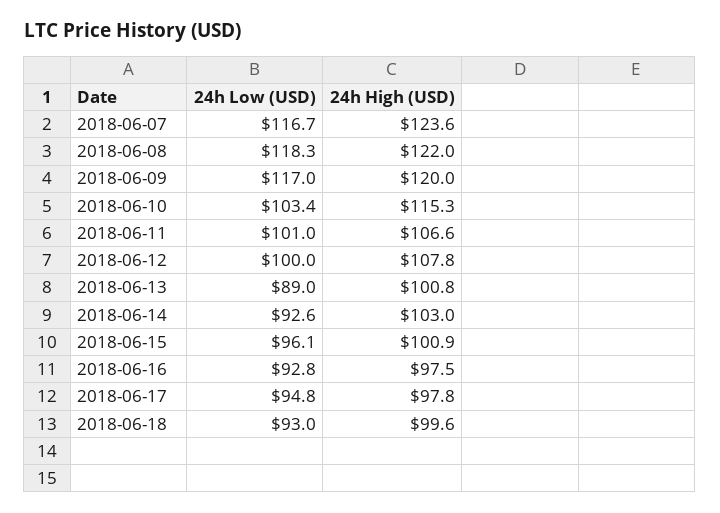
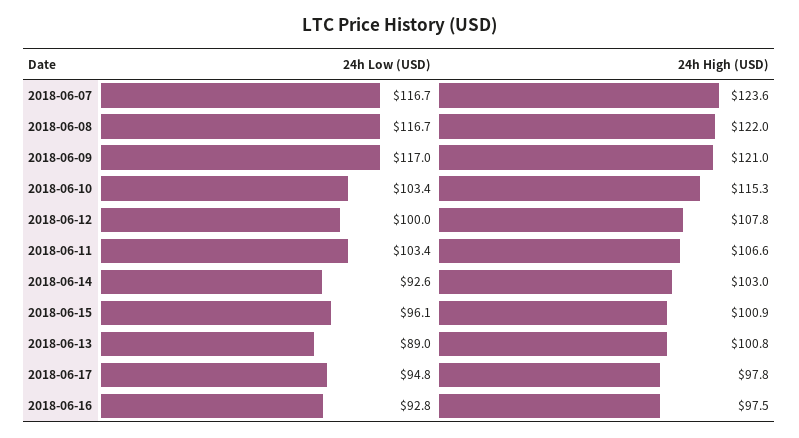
24h Low (USD), 2018-06-08: 118.3 -> 116.7
24h High (USD), 2018-06-09: 120 -> 121
24h Low (USD), 2018-06-11: 101 -> 103.4
24h Low (USD), 2018-06-18: 93 -> none
24h High (USD), 2018-06-18: 99.6 -> none

